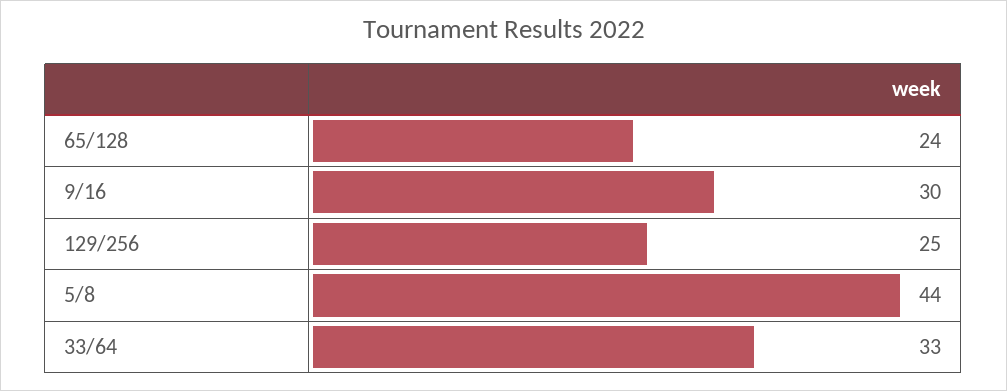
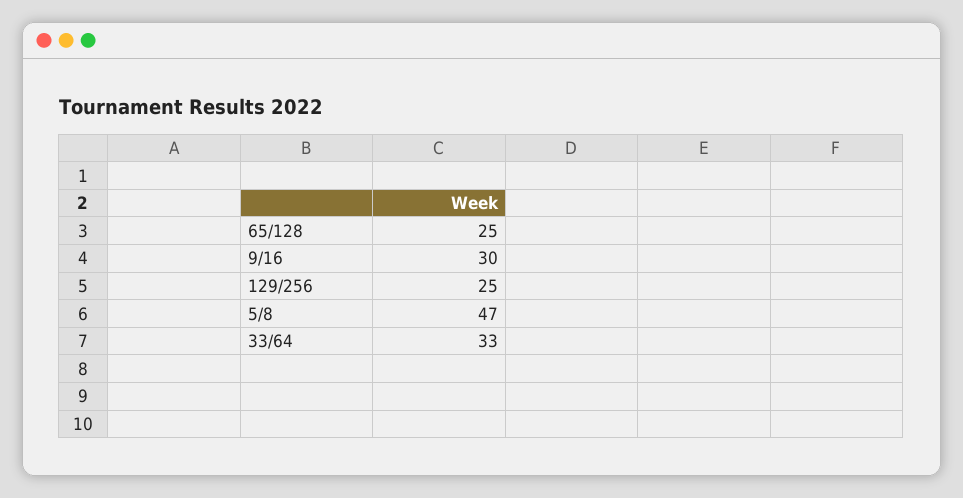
65/128: 24 -> 25
5/8: 44 -> 47

